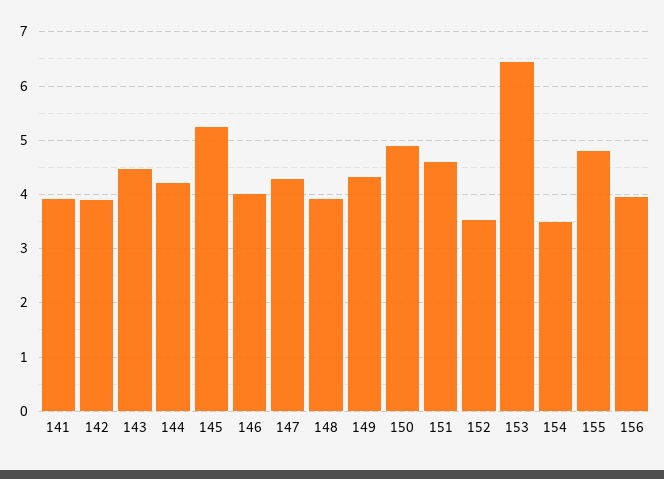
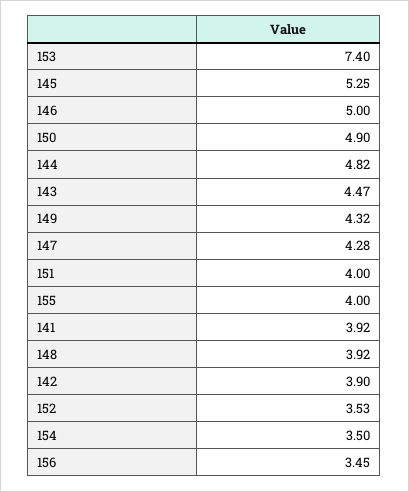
144: 4.2 -> 4.82
146: 4 -> 5
151: 4.6 -> 4
153: 6.4 -> 7.4
155: 4.8 -> 4
156: 4 -> 3.45

